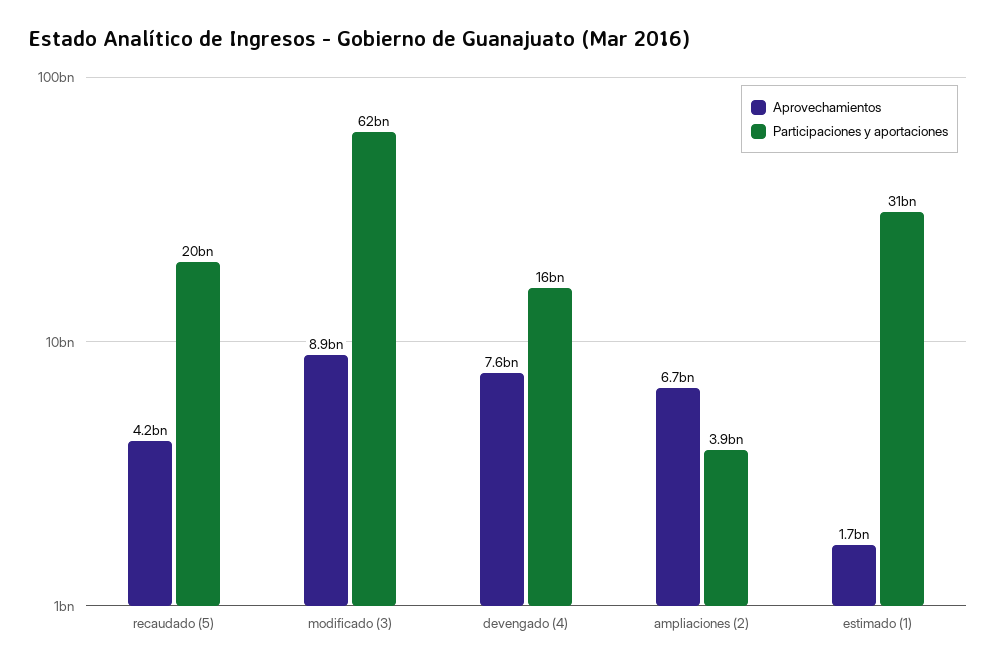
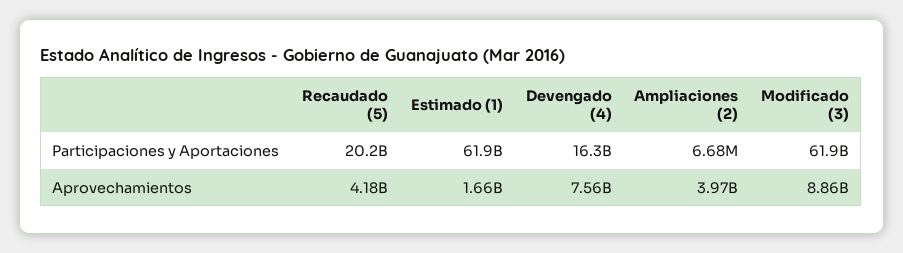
Aprovechamientos, ampliaciones (2): 6700000000 -> 3970000000
Participaciones y aportaciones, ampliaciones (2): 3900000000 -> 6680000
Participaciones y aportaciones, estimado (1): 31000000000 -> 61900000000

